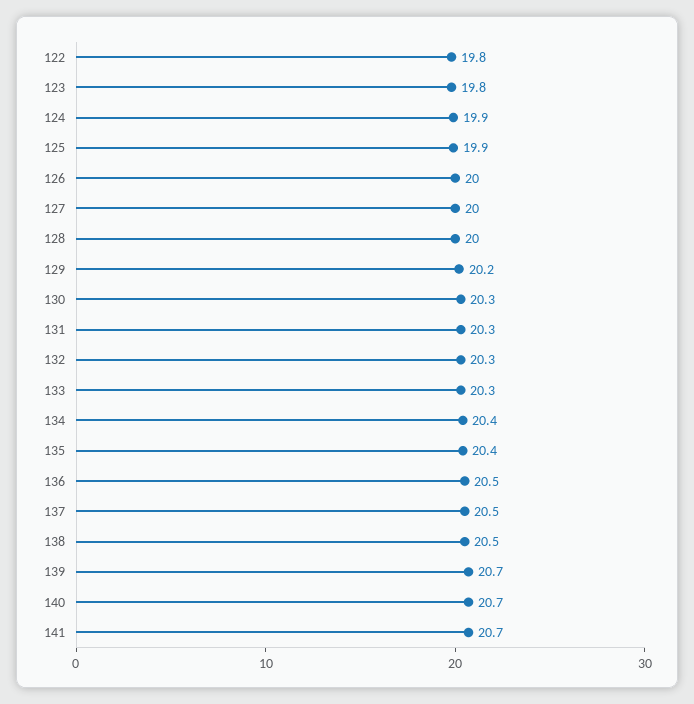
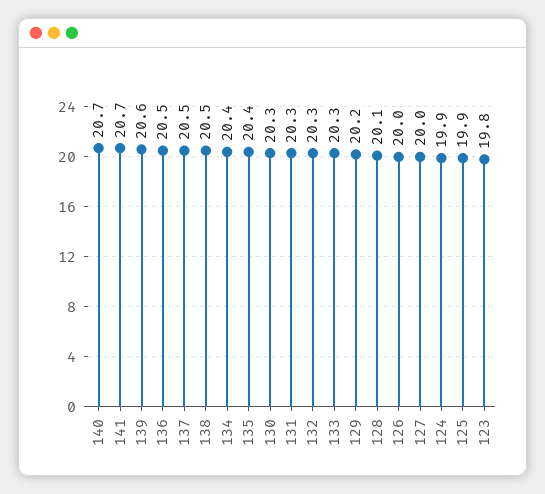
122: 19.8 -> none
128: 20 -> 20.1
139: 20.7 -> 20.6

